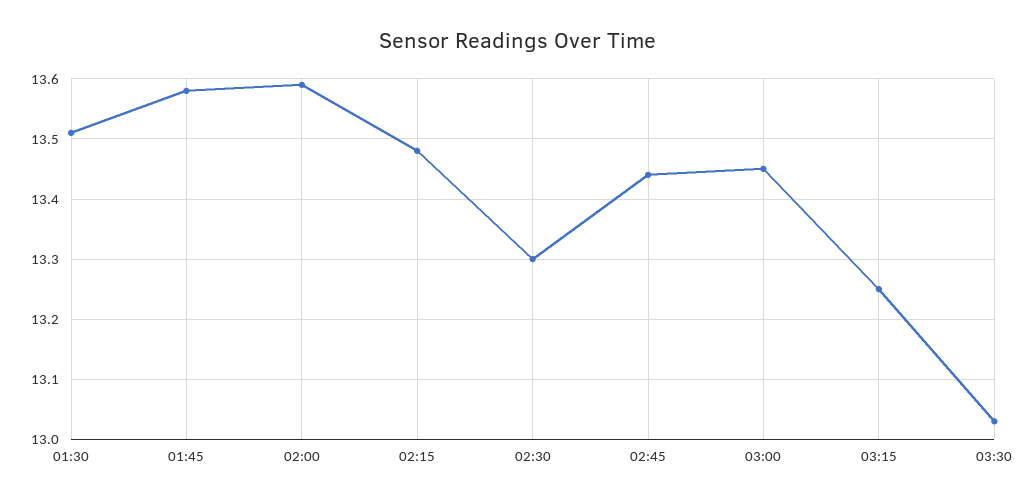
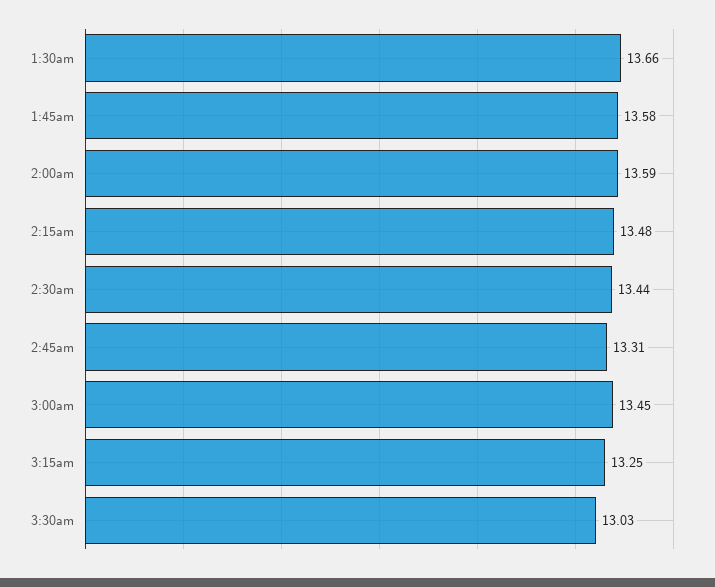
01:30: 13.51 -> 13.66
02:30: 13.3 -> 13.44
02:45: 13.44 -> 13.31

